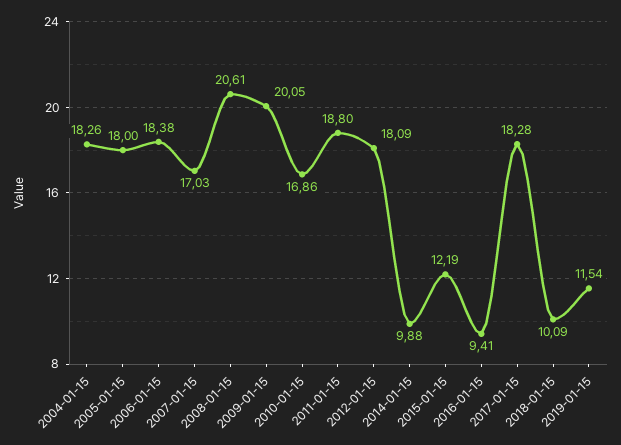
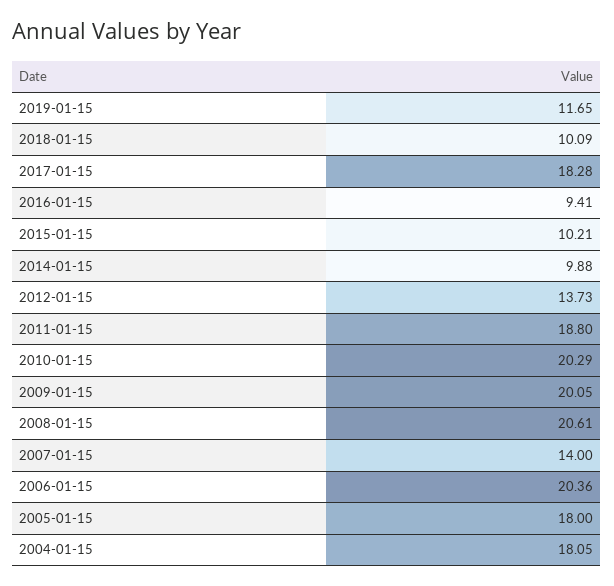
2004-01-15: 18.26 -> 18.05
2006-01-15: 18.38 -> 20.36
2007-01-15: 17.03 -> 14
2010-01-15: 16.86 -> 20.29
2012-01-15: 18.09 -> 13.73
2015-01-15: 12.19 -> 10.21
2019-01-15: 11.54 -> 11.65

